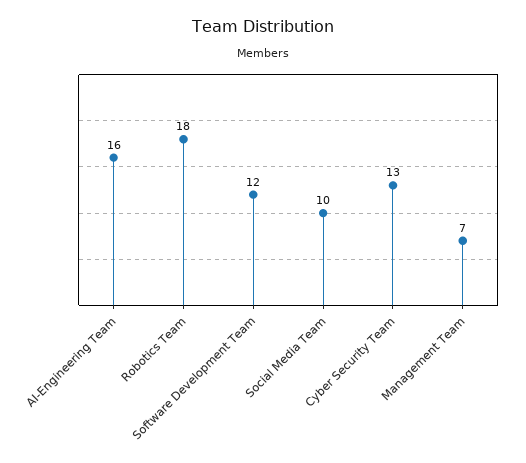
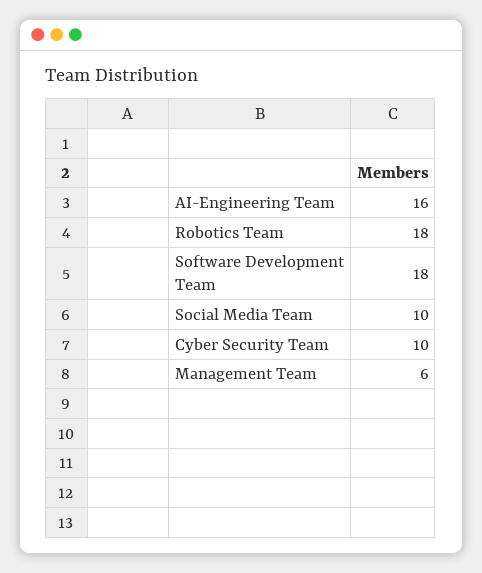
Software Development Team: 12 -> 18
Cyber Security Team: 13 -> 10
Management Team: 7 -> 6

